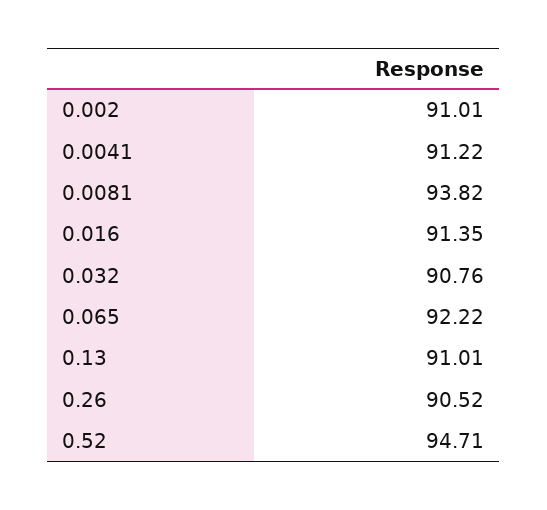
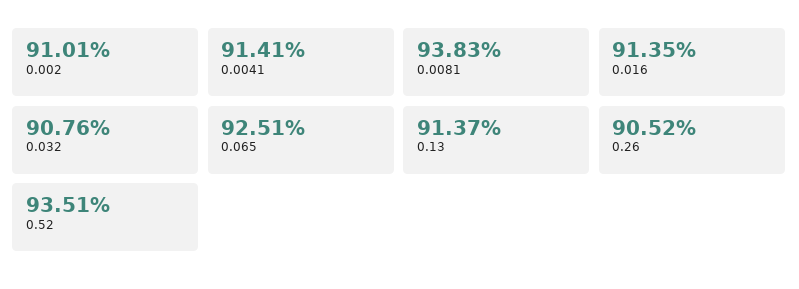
0.0041: 91.22 -> 91.41
0.0081: 93.82 -> 93.83
0.065: 92.22 -> 92.51
0.13: 91.01 -> 91.37
0.52: 94.71 -> 93.51

